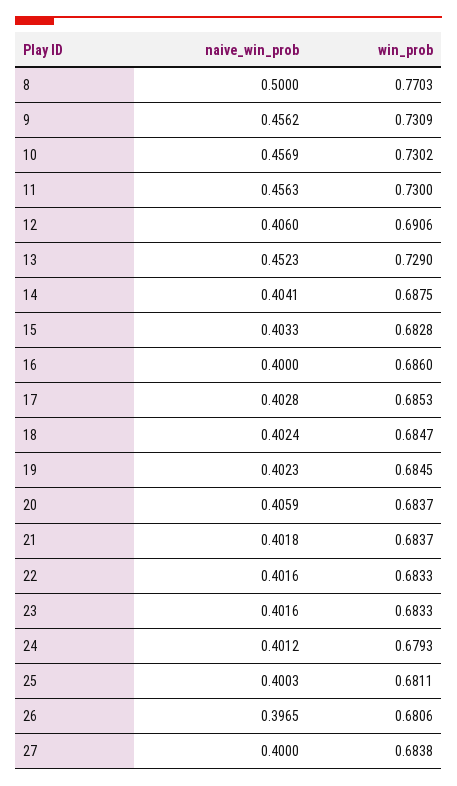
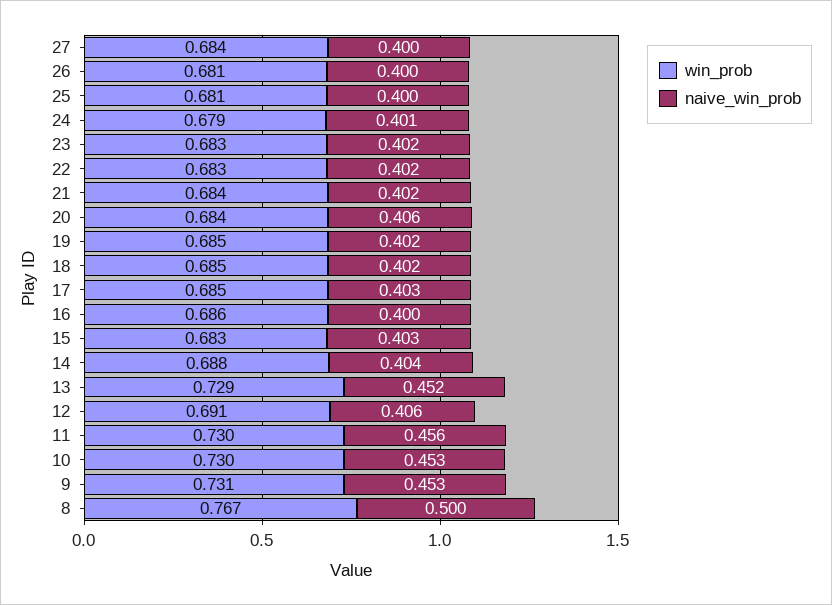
win_prob, 8: 0.7703 -> 0.767
naive_win_prob, 9: 0.4562 -> 0.453
naive_win_prob, 10: 0.4569 -> 0.453
naive_win_prob, 26: 0.3965 -> 0.4

